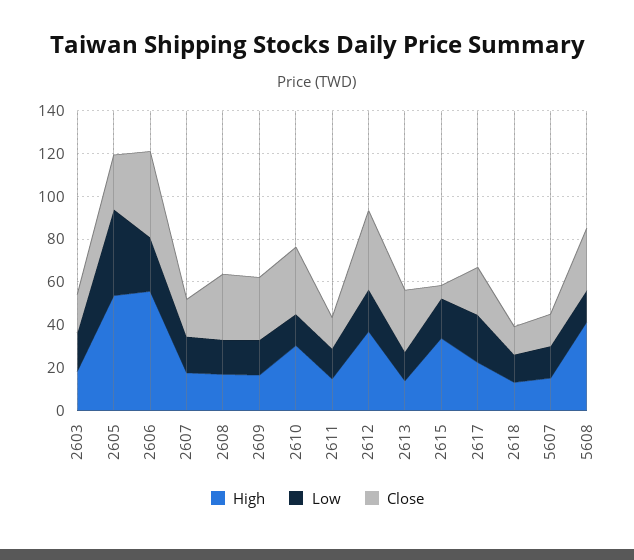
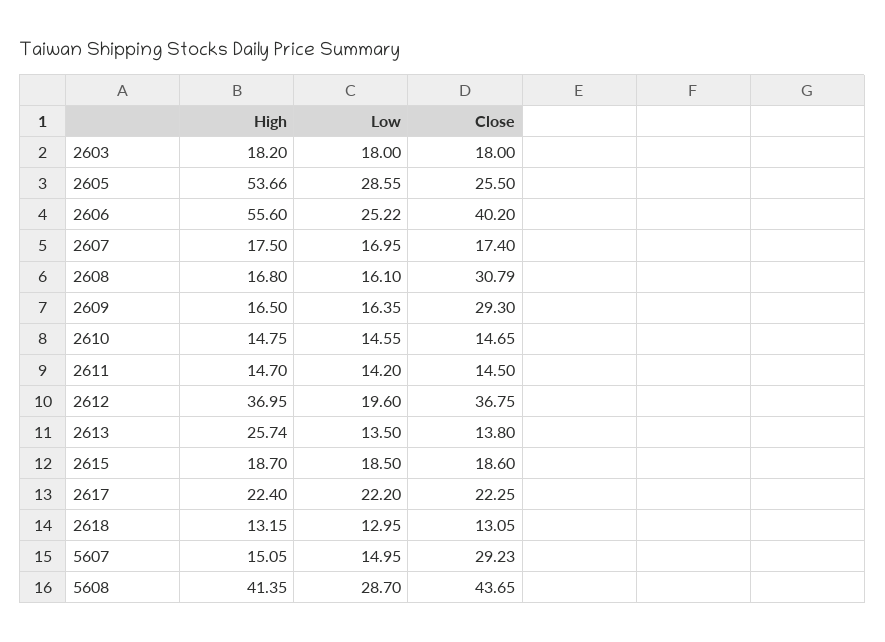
Low, 2605: 40 -> 28.55
High, 2610: 30 -> 14.75
Close, 2610: 30 -> 14.65
High, 2613: 15 -> 25.74
Close, 2613: 30 -> 13.8
High, 2615: 35 -> 18.7
Close, 2615: 5 -> 18.6
Close, 5607: 15 -> 29.23
Low, 5608: 15 -> 28.7
Close, 5608: 30 -> 43.65

